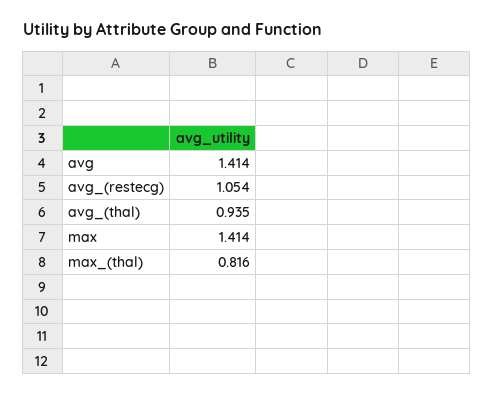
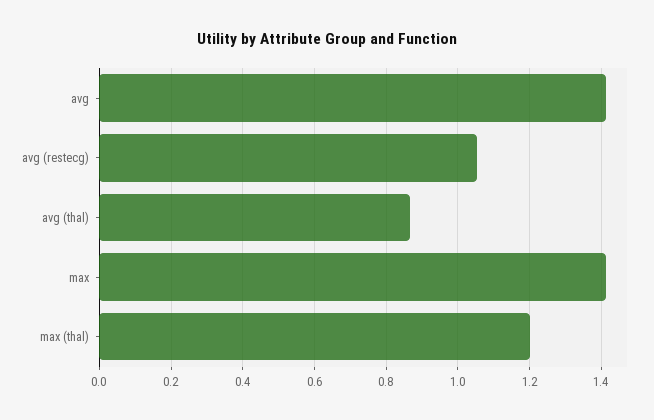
avg_(thal): 0.935 -> 0.86
max_(thal): 0.816 -> 1.2

